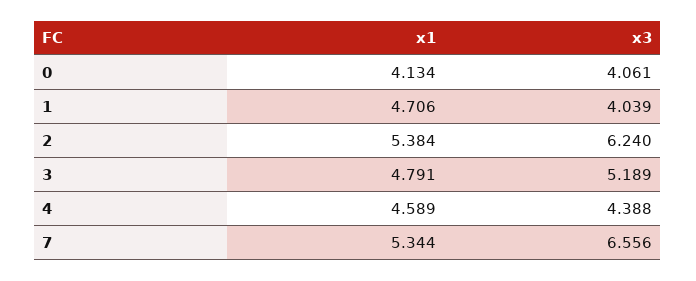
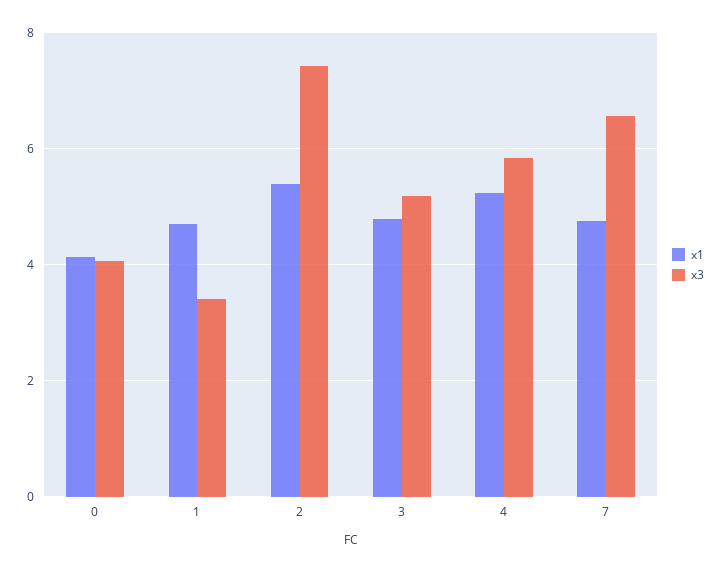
x3, 1: 4.039 -> 3.4
x3, 2: 6.24 -> 7.4
x1, 4: 4.589 -> 5.2
x3, 4: 4.388 -> 5.8
x1, 7: 5.344 -> 4.8

